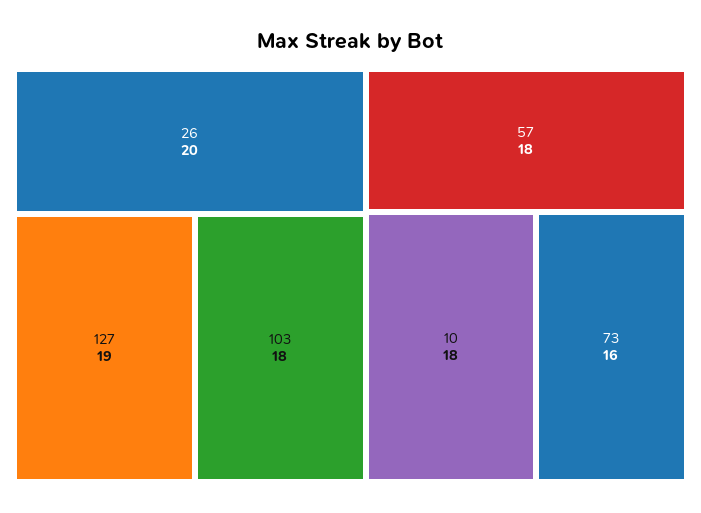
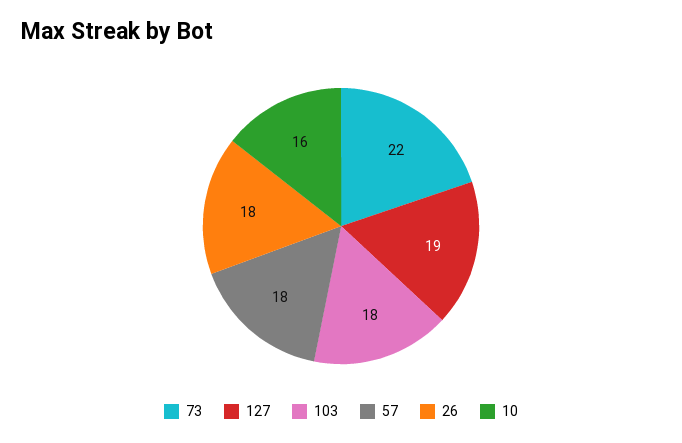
26: 20 -> 18
10: 18 -> 16
73: 16 -> 22

